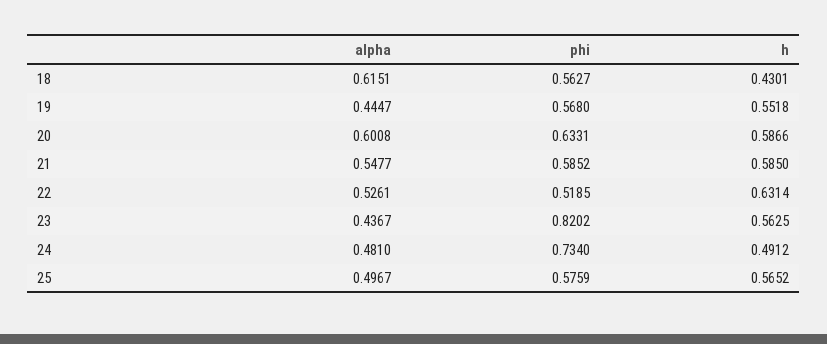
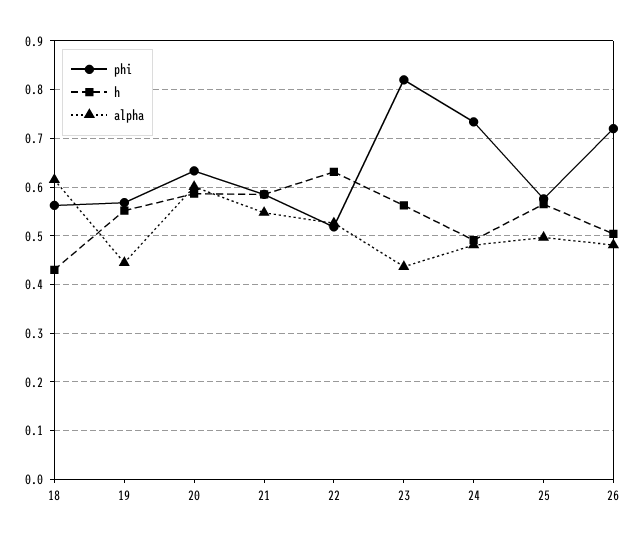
phi, 26: none -> 0.72
h, 26: none -> 0.5
alpha, 26: none -> 0.48

